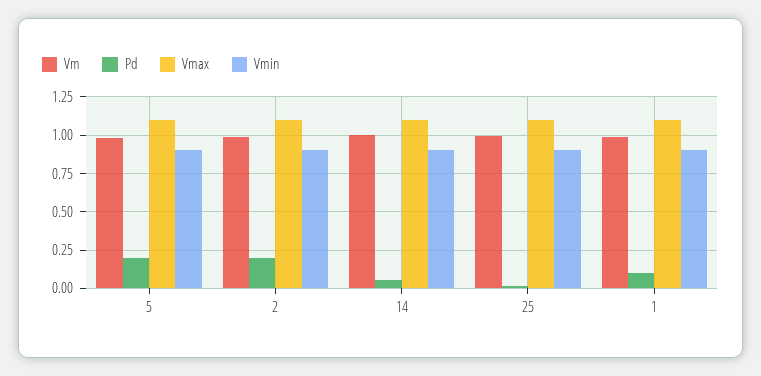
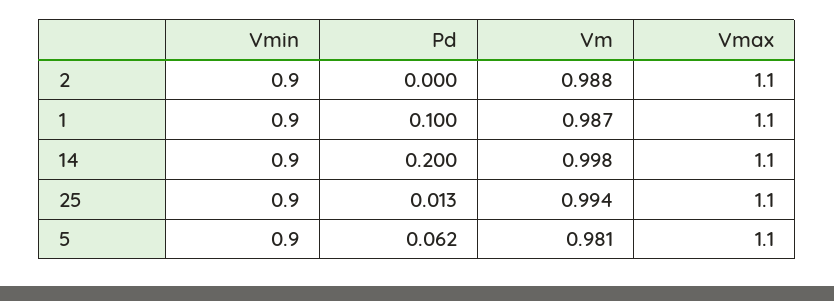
Pd, 5: 0.2 -> 0.062
Pd, 2: 0.2 -> 0
Pd, 14: 0.05 -> 0.2

